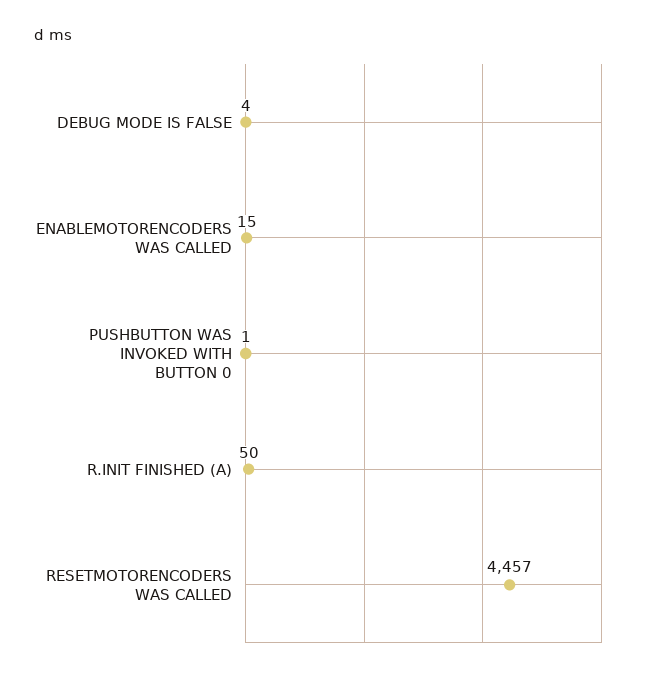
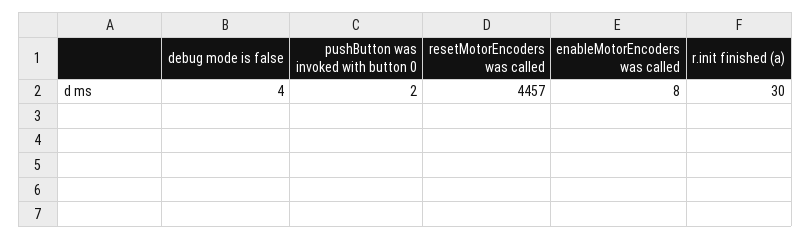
ENABLEMOTORENCODERS WAS CALLED: 15 -> 8
PUSHBUTTON WAS INVOKED WITH BUTTON 0: 1 -> 2
R.INIT FINISHED (A): 50 -> 30

